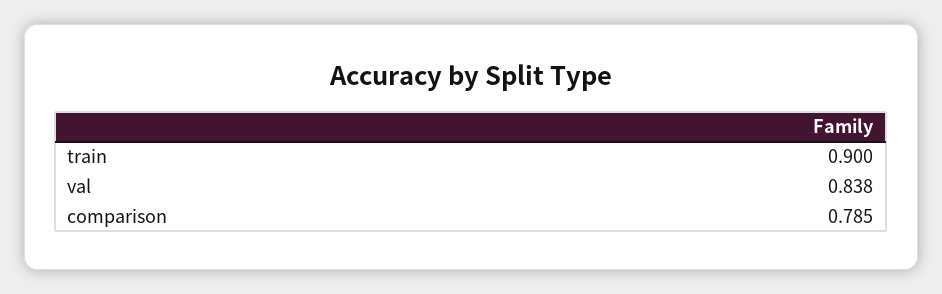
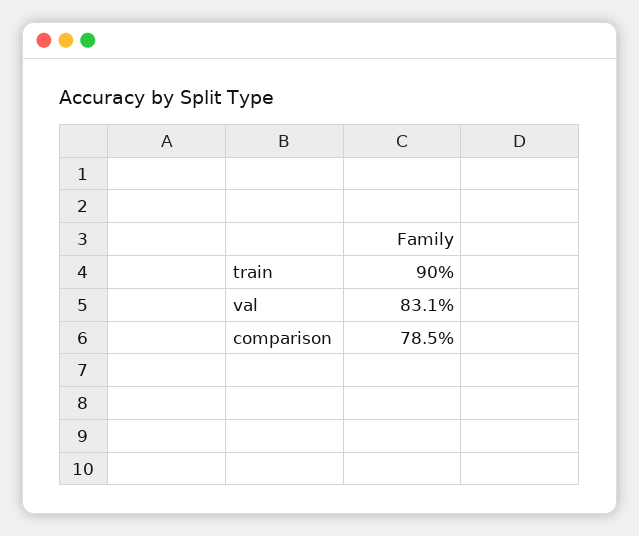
val: 0.838 -> 0.831

